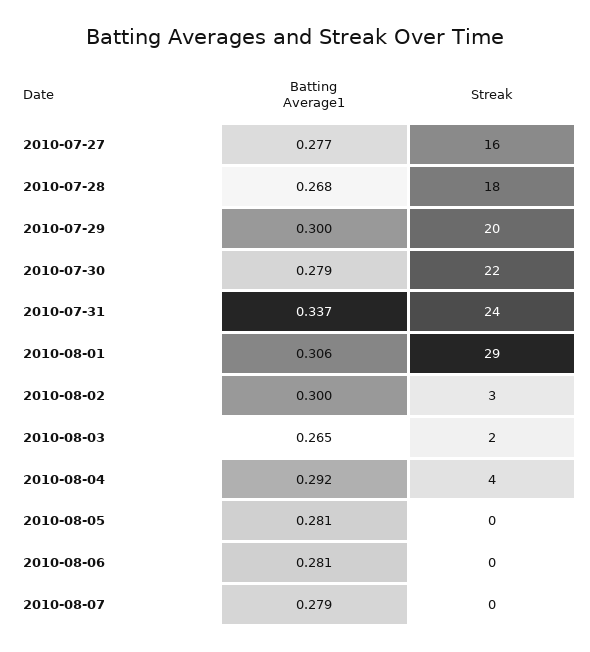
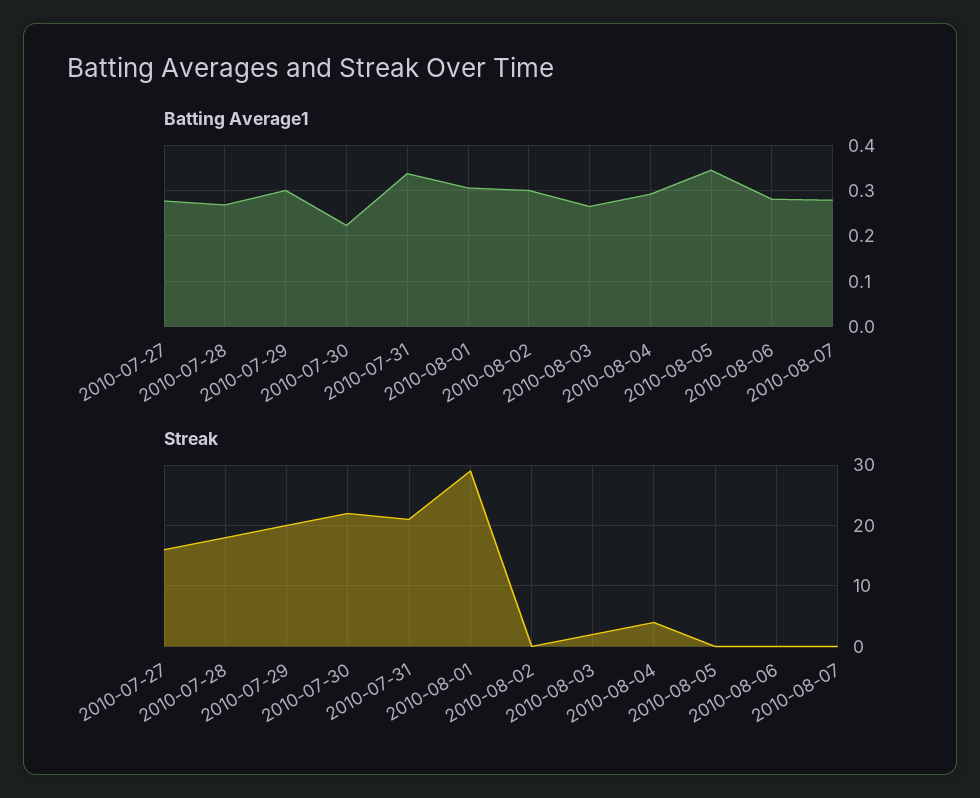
Batting Average1, 2010-07-30: 0.279 -> 0.22
Streak, 2010-07-31: 24 -> 21
Streak, 2010-08-02: 3 -> 0
Batting Average1, 2010-08-05: 0.281 -> 0.34

